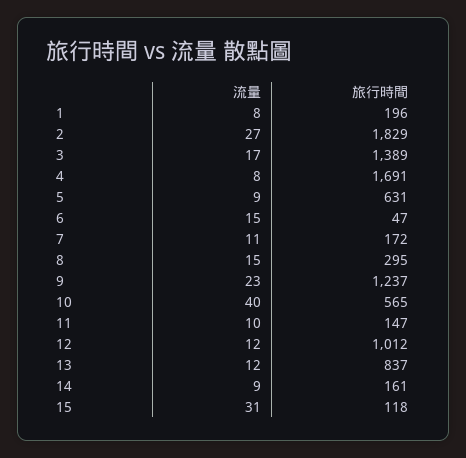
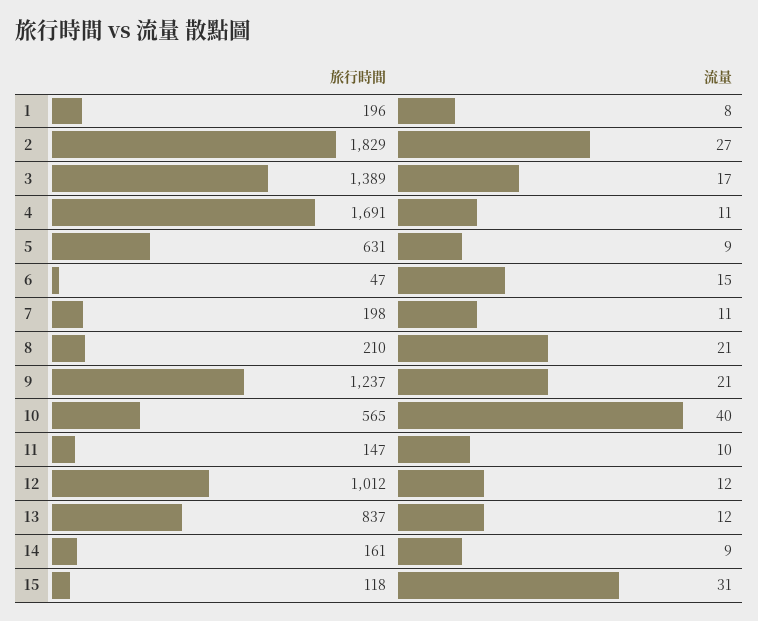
流量, 4: 8 -> 11
旅行時間, 7: 172 -> 198
流量, 8: 15 -> 21
旅行時間, 8: 295 -> 210
流量, 9: 23 -> 21

